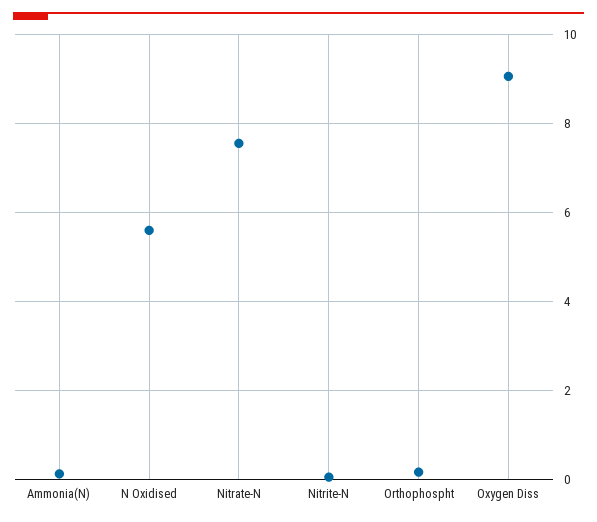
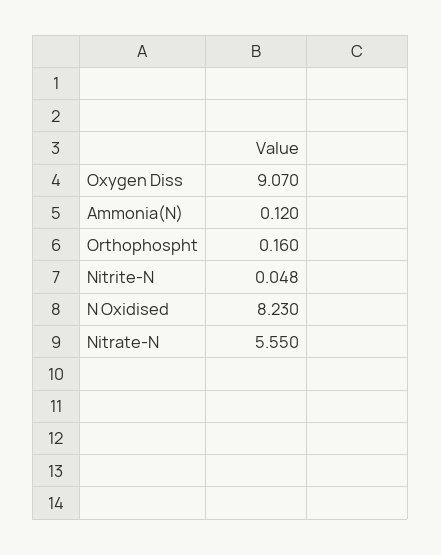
N Oxidised: 5.6 -> 8.23
Nitrate-N: 7.6 -> 5.55

